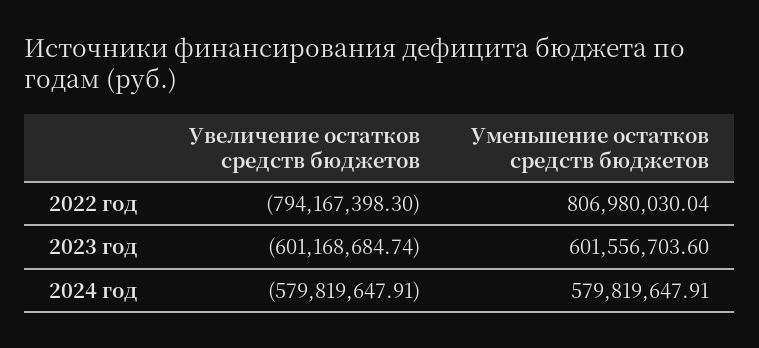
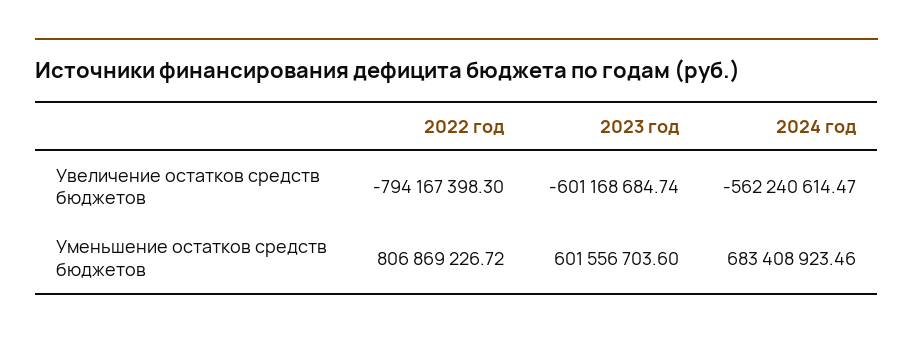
Уменьшение остатков средств бюджетов, 2022 год: 806980030.04 -> 806869226.72
Увеличение остатков средств бюджетов, 2024 год: -579819647.91 -> -562240614.47
Уменьшение остатков средств бюджетов, 2024 год: 579819647.91 -> 683408923.46

